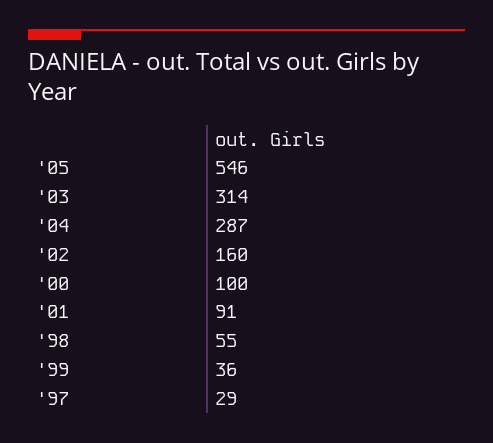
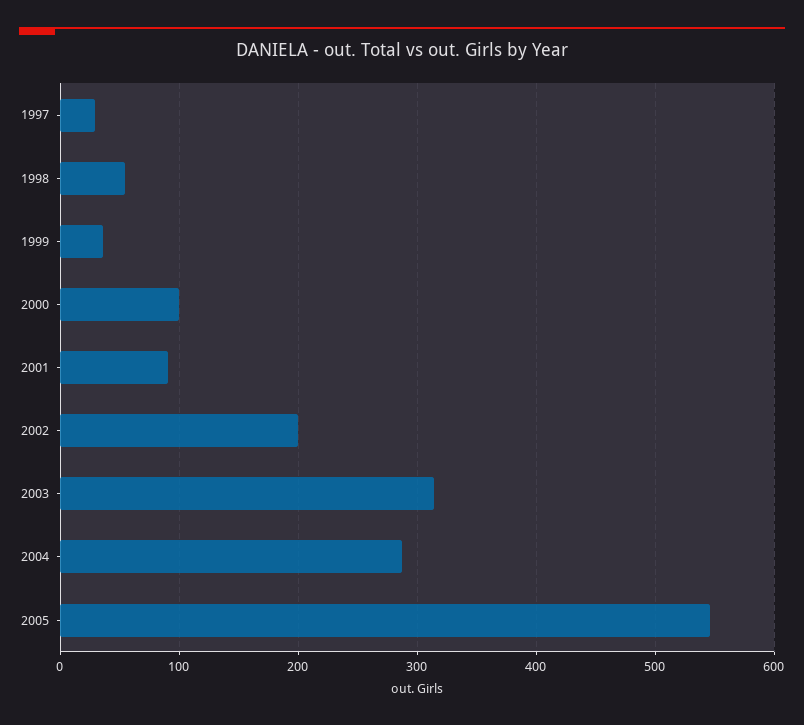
'02: 160 -> 200

